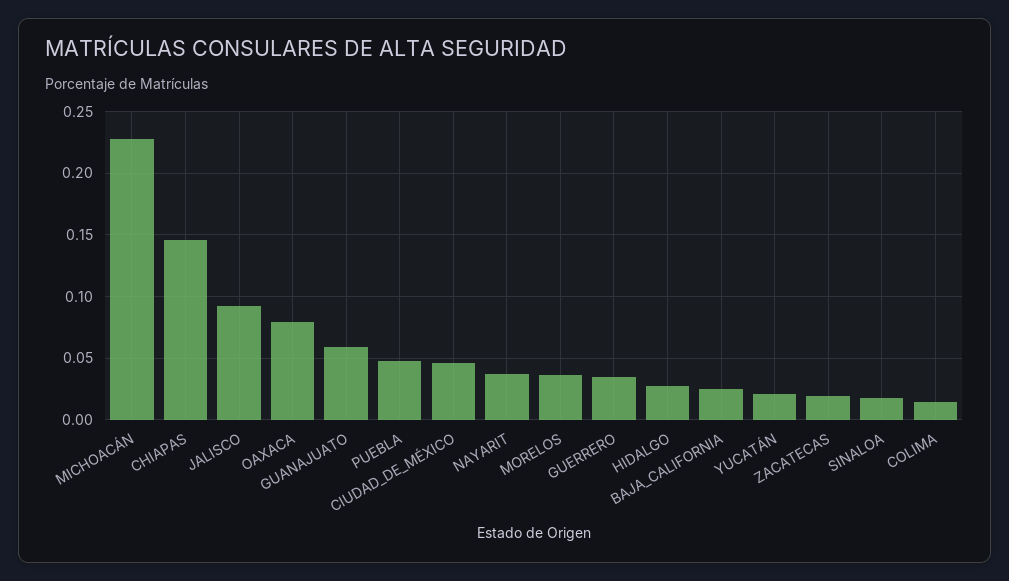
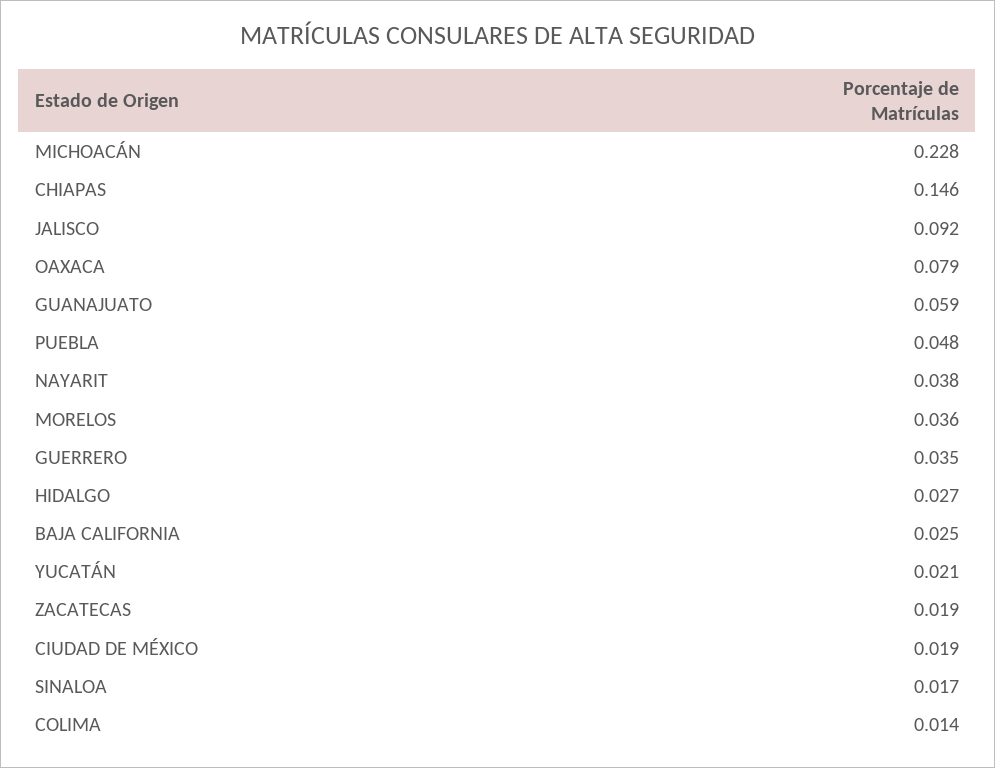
CIUDAD_DE_MÉXICO: 0.045 -> 0.019

